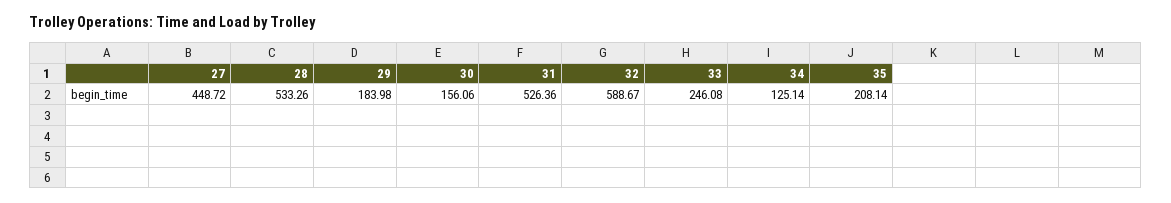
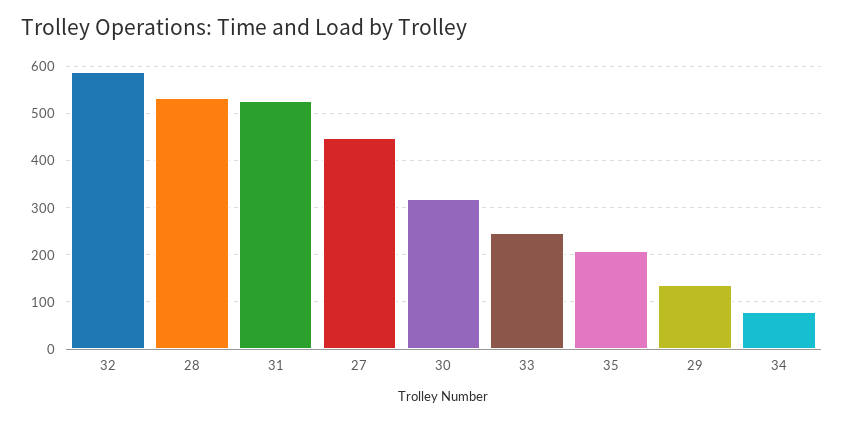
29: 183.98 -> 140
30: 156.06 -> 320
34: 125.14 -> 80

